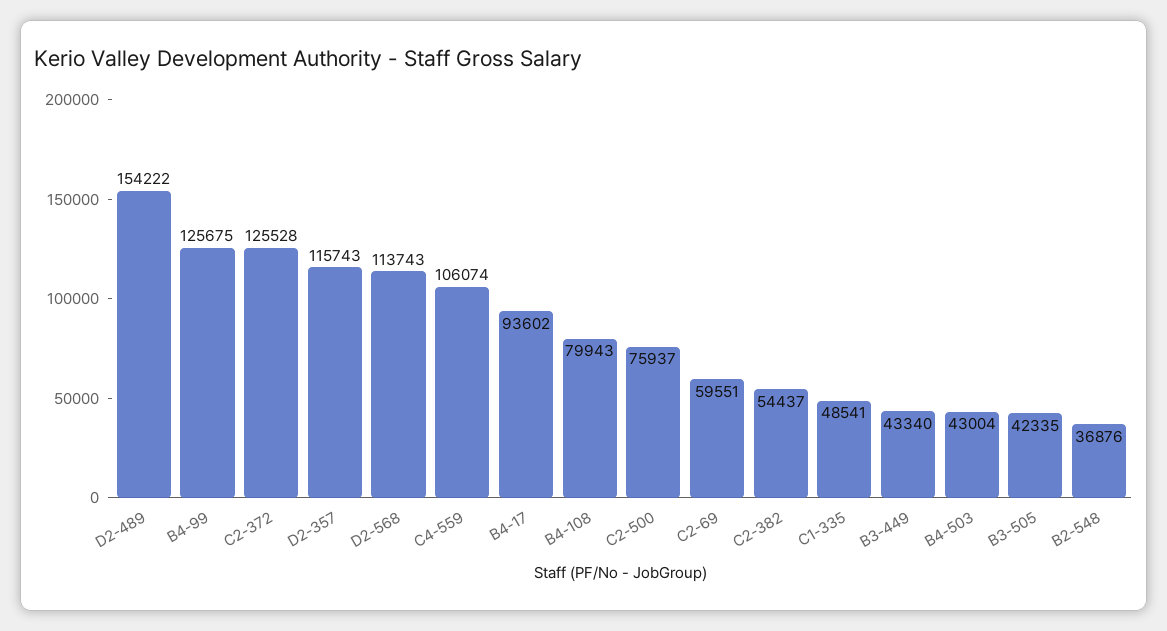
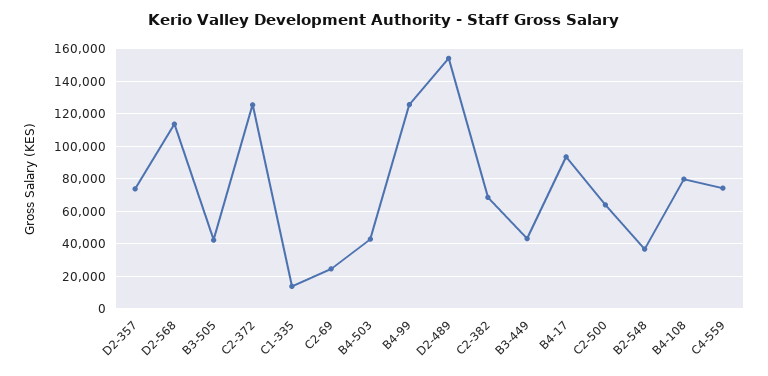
D2-357: 115743 -> 75000
C4-559: 106074 -> 75000
C2-500: 75937 -> 65000
C2-69: 59551 -> 25000
C2-382: 54437 -> 70000
C1-335: 48541 -> 15000

